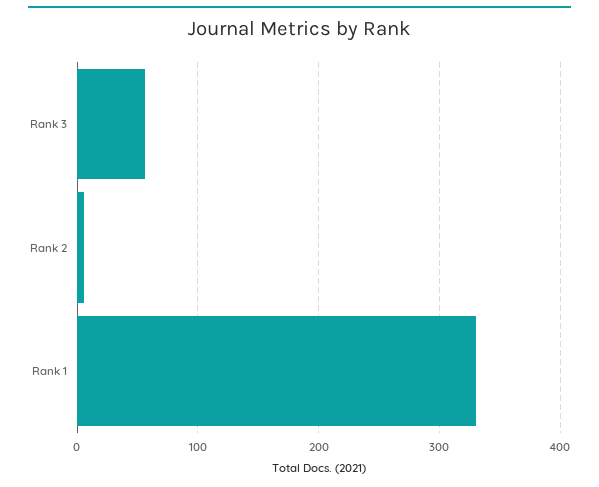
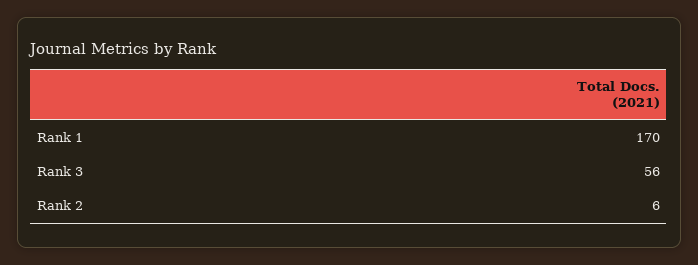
Rank 1: 330 -> 170

